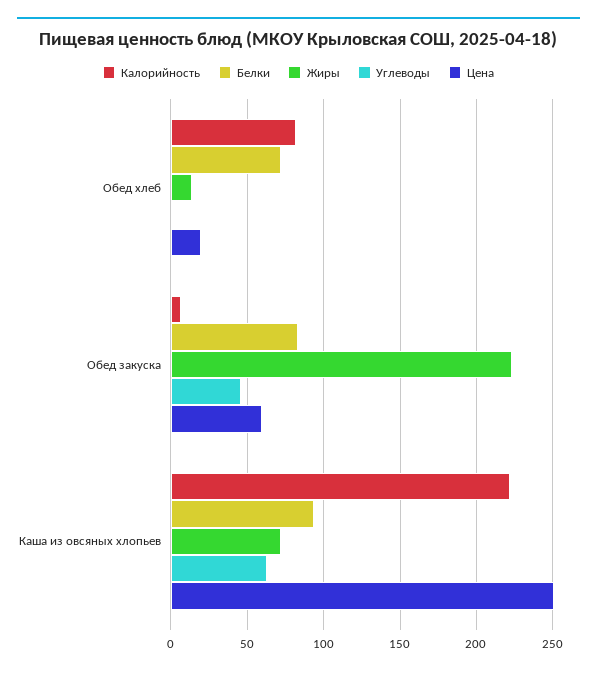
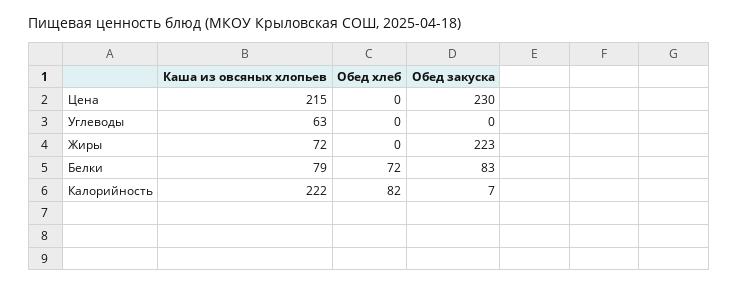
Жиры, Обед хлеб: 15 -> 0
Цена, Обед хлеб: 20 -> 0
Углеводы, Обед закуска: 45 -> 0
Цена, Обед закуска: 60 -> 230
Белки, Каша из овсяных хлопьев: 95 -> 79
Цена, Каша из овсяных хлопьев: 250 -> 215

